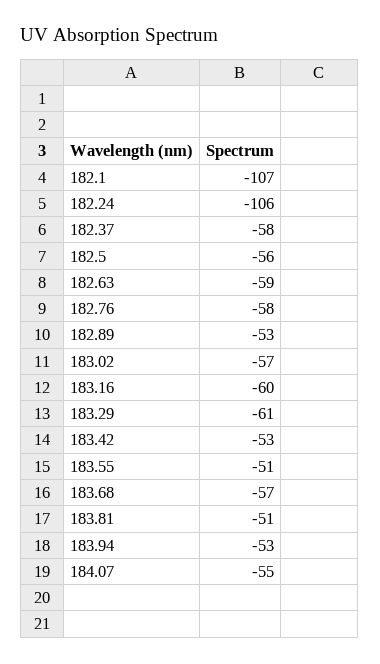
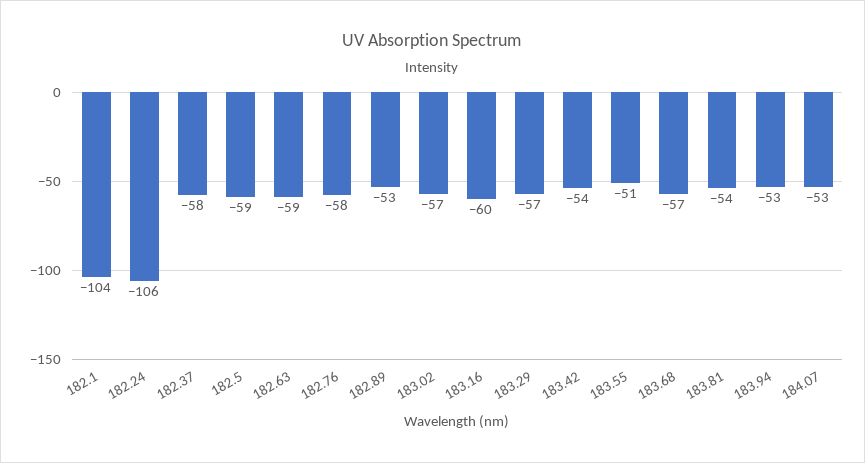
182.1: -107 -> -104
182.5: -56 -> -59
183.29: -61 -> -57
183.42: -53 -> -54
183.81: -51 -> -54
184.07: -55 -> -53

